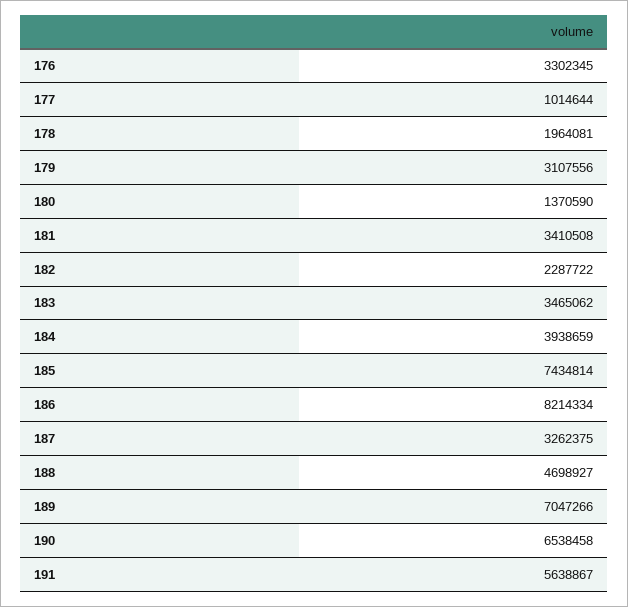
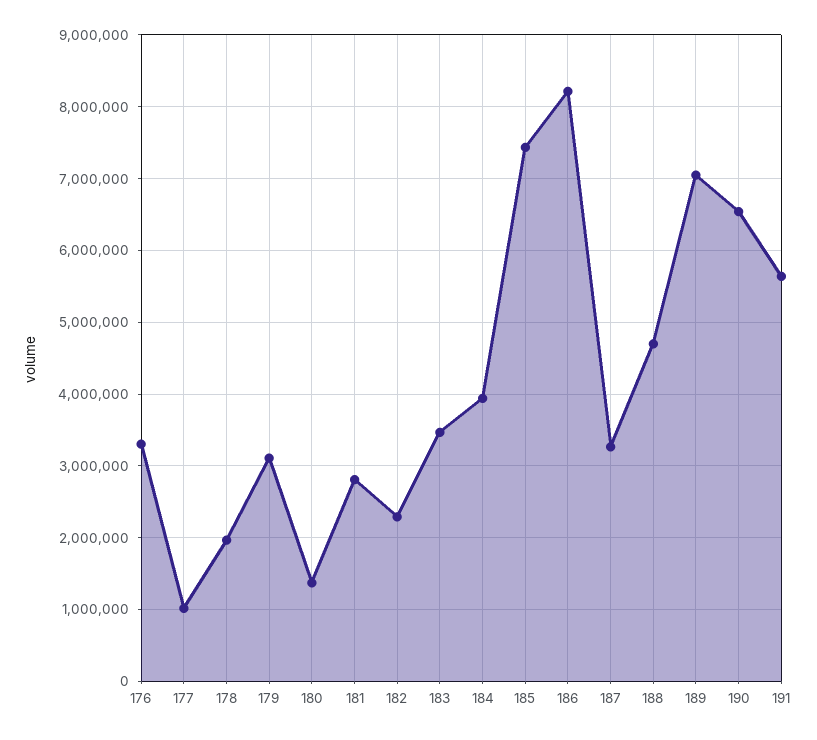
181: 3410508 -> 2800000

